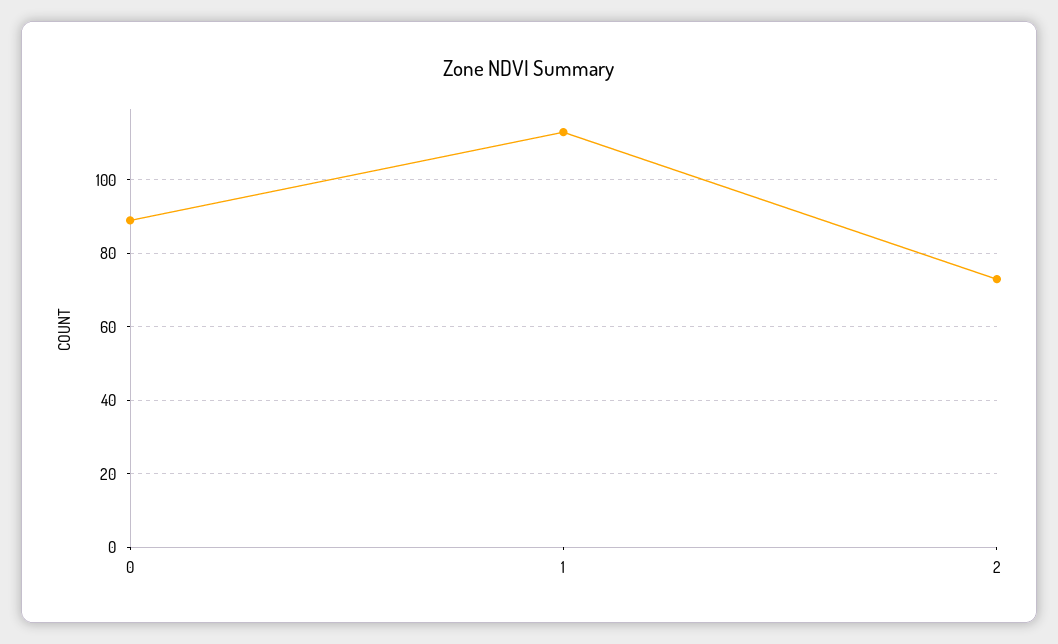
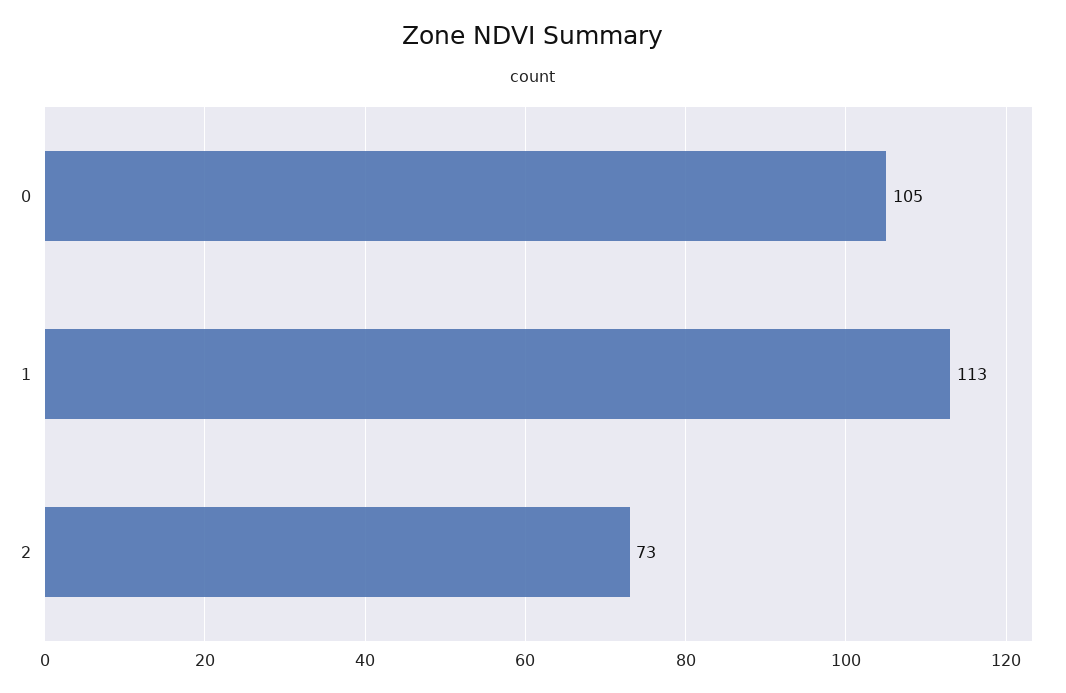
0: 90 -> 105

